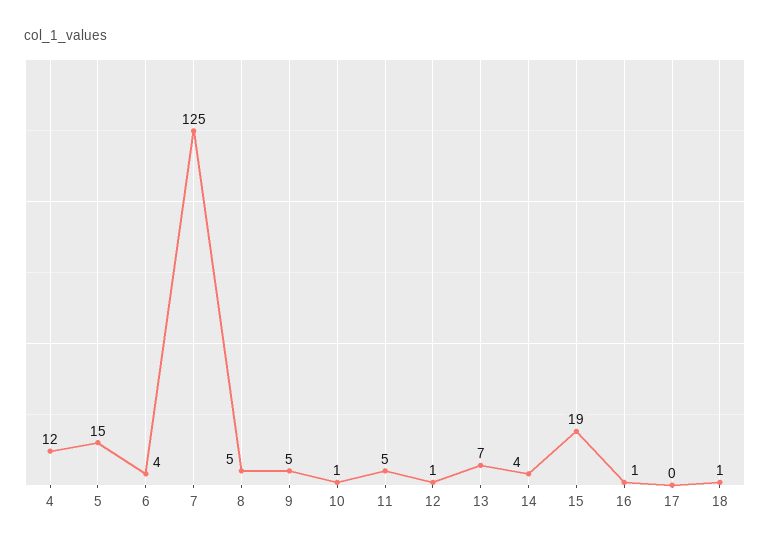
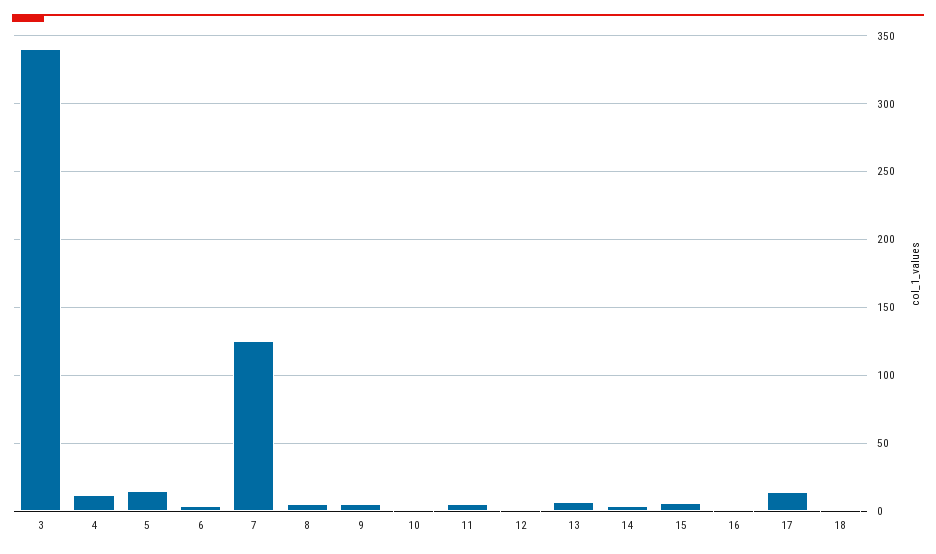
15: 19 -> 5
17: 0 -> 15
3: none -> 340

